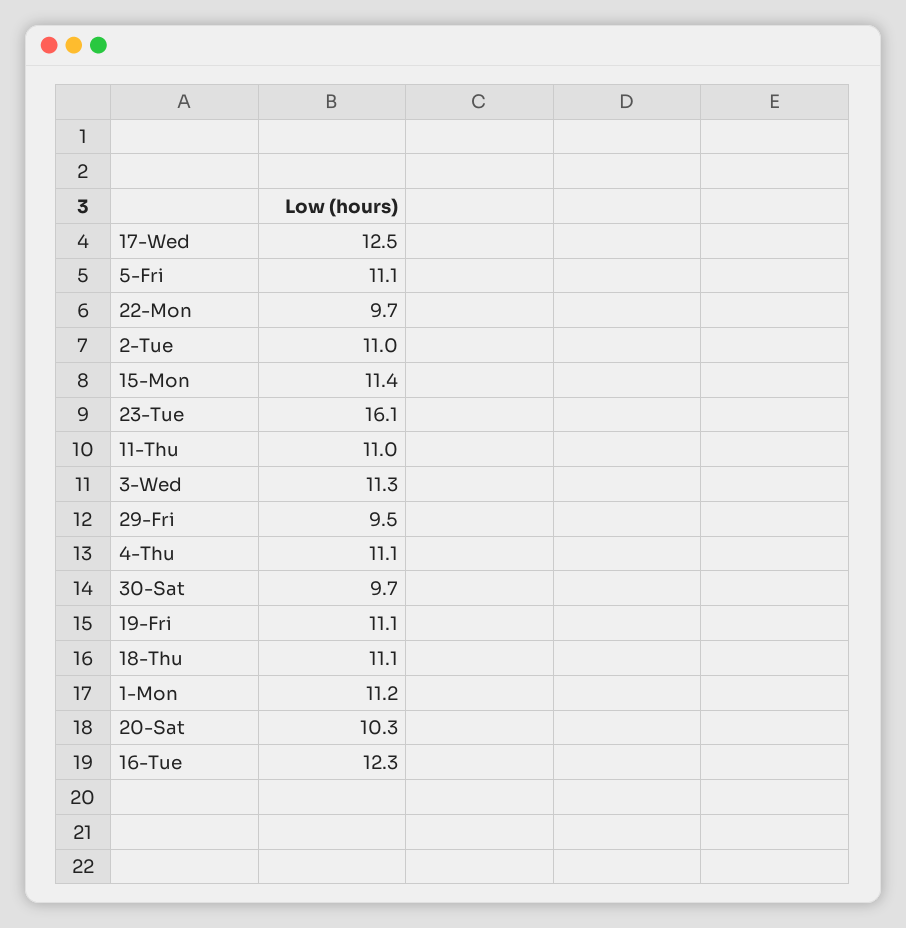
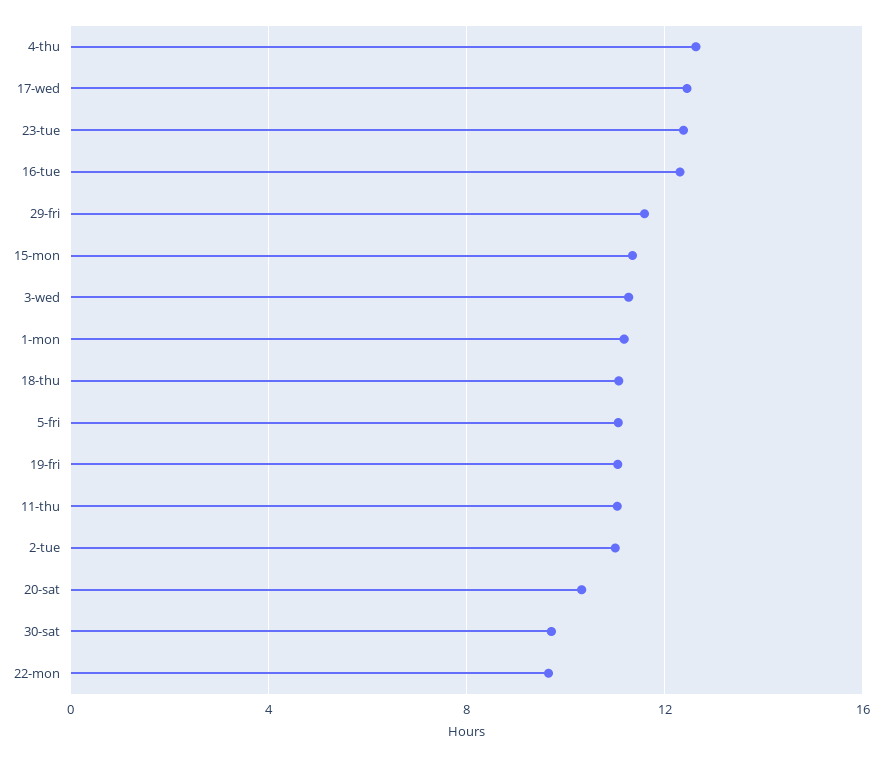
23-Tue: 16.1 -> 12.5
29-Fri: 9.5 -> 11.5
4-Thu: 11.1 -> 12.5

